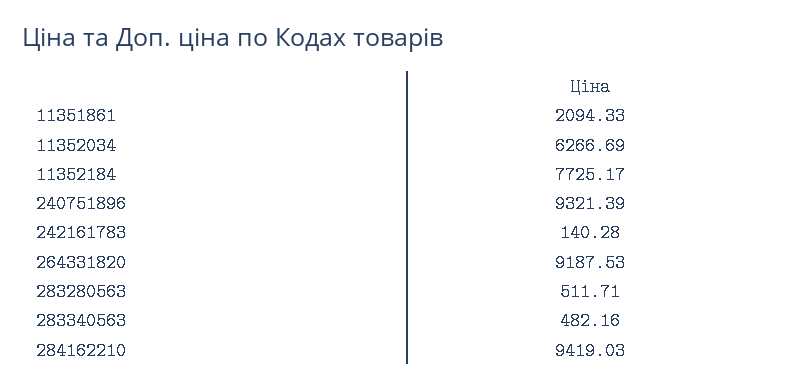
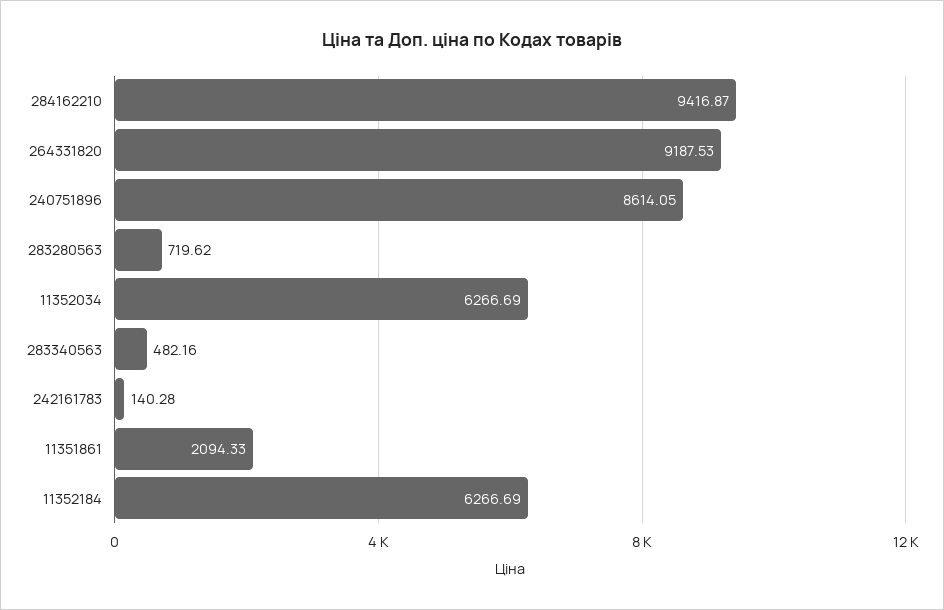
11352184: 7725.17 -> 6266.69
240751896: 9321.39 -> 8614.05
283280563: 511.71 -> 719.62
284162210: 9419.03 -> 9416.87

